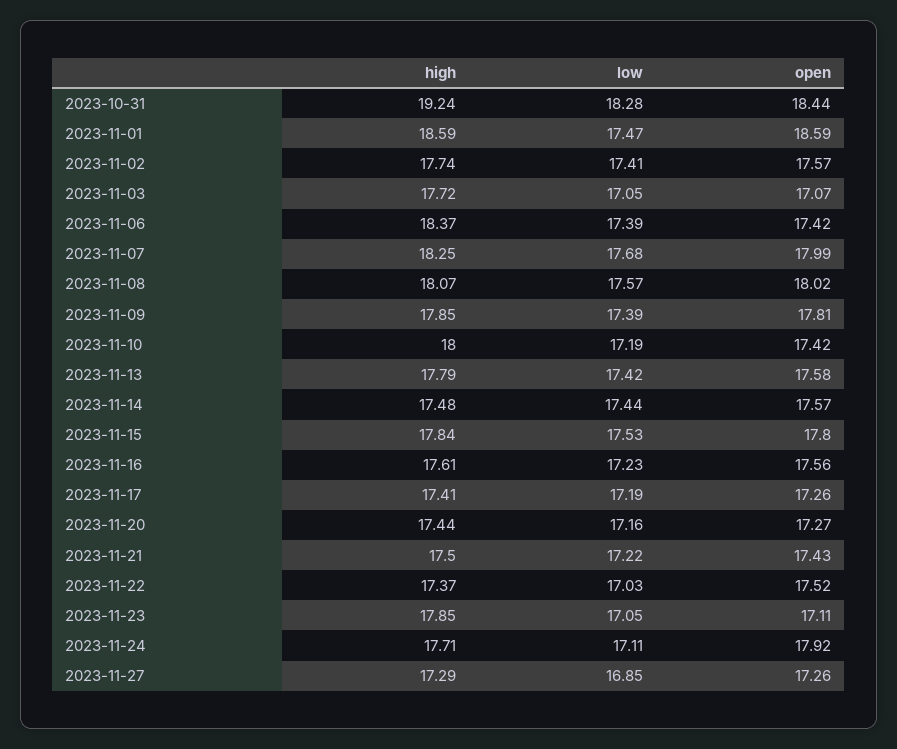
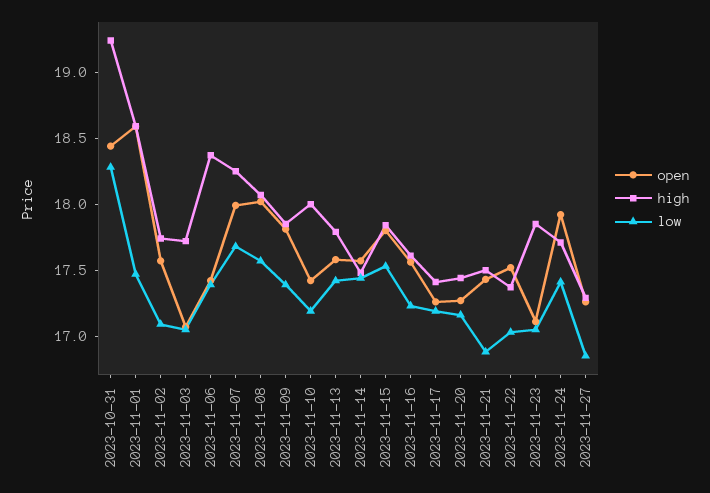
low, 2023-11-02: 17.41 -> 17.1
low, 2023-11-21: 17.22 -> 16.9
low, 2023-11-24: 17.11 -> 17.4

